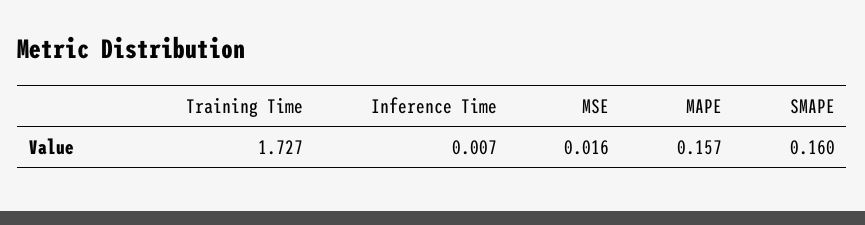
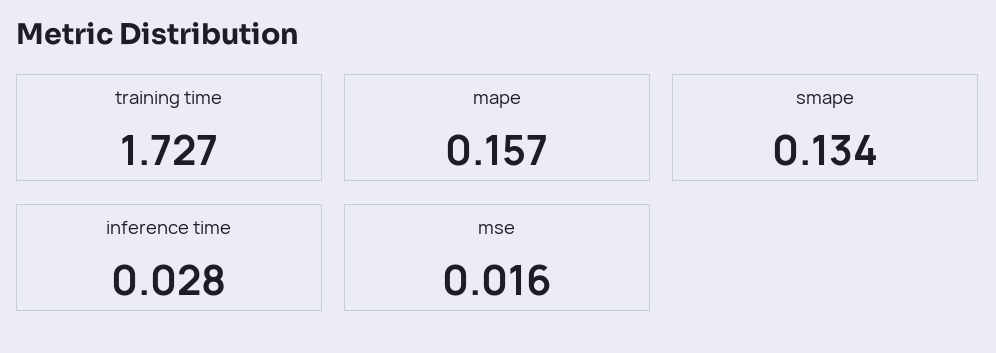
Inference Time: 0.007 -> 0.028
SMAPE: 0.16 -> 0.134

